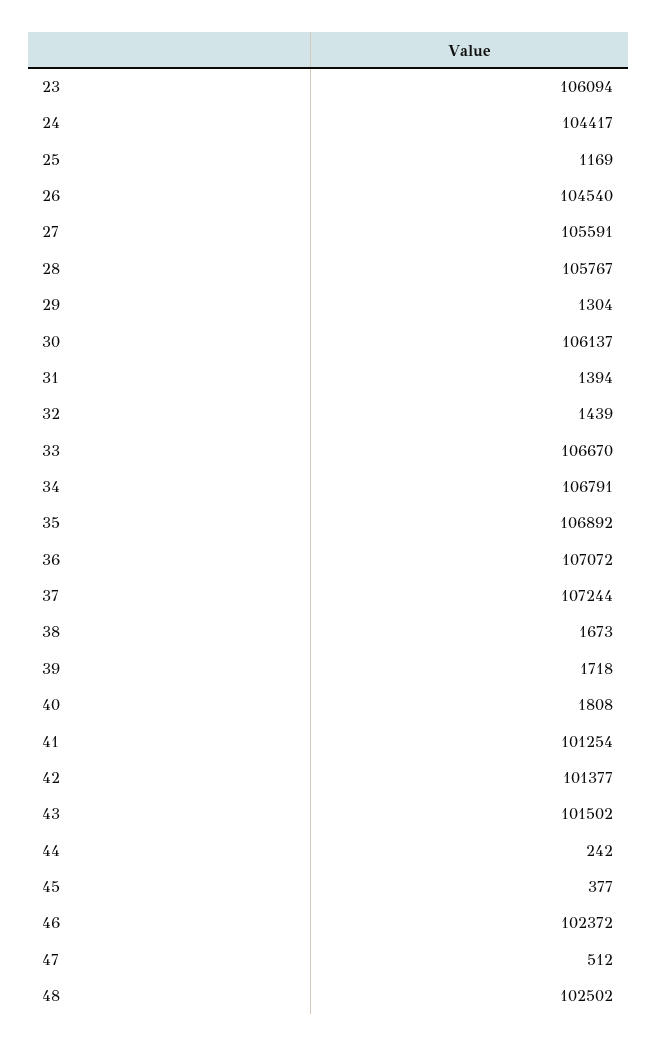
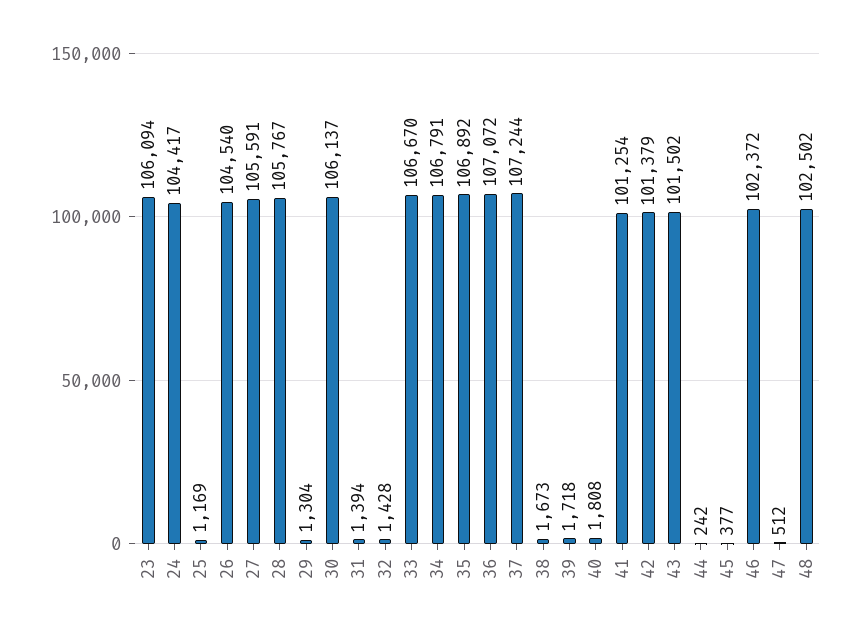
32: 1439 -> 1428
42: 101377 -> 101379

